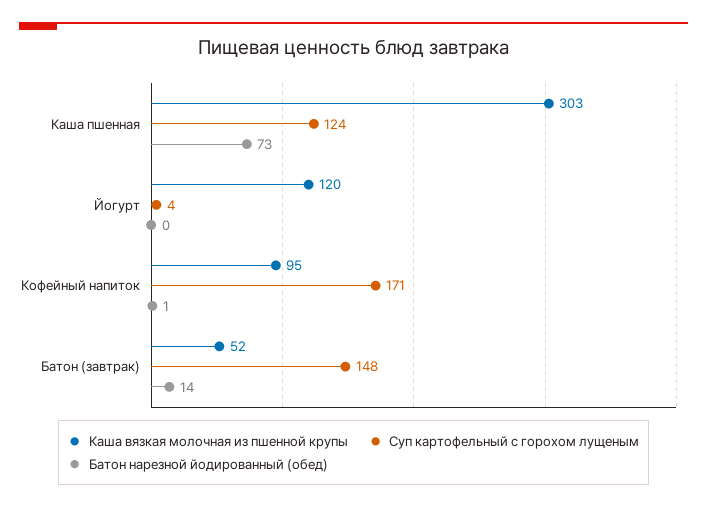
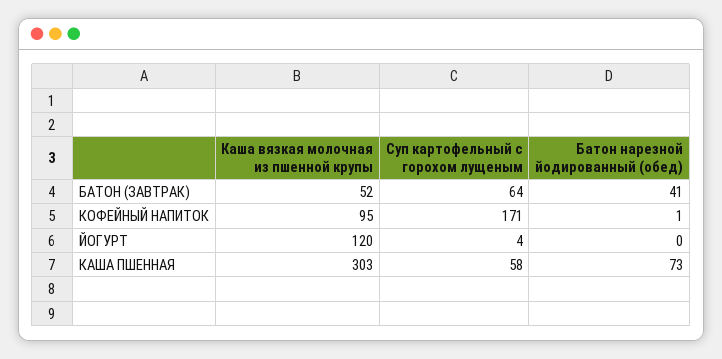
Суп картофельный с горохом лущеным, Каша пшенная: 124 -> 58
Суп картофельный с горохом лущеным, Батон (завтрак): 148 -> 64
Батон нарезной йодированный (обед), Батон (завтрак): 14 -> 41

